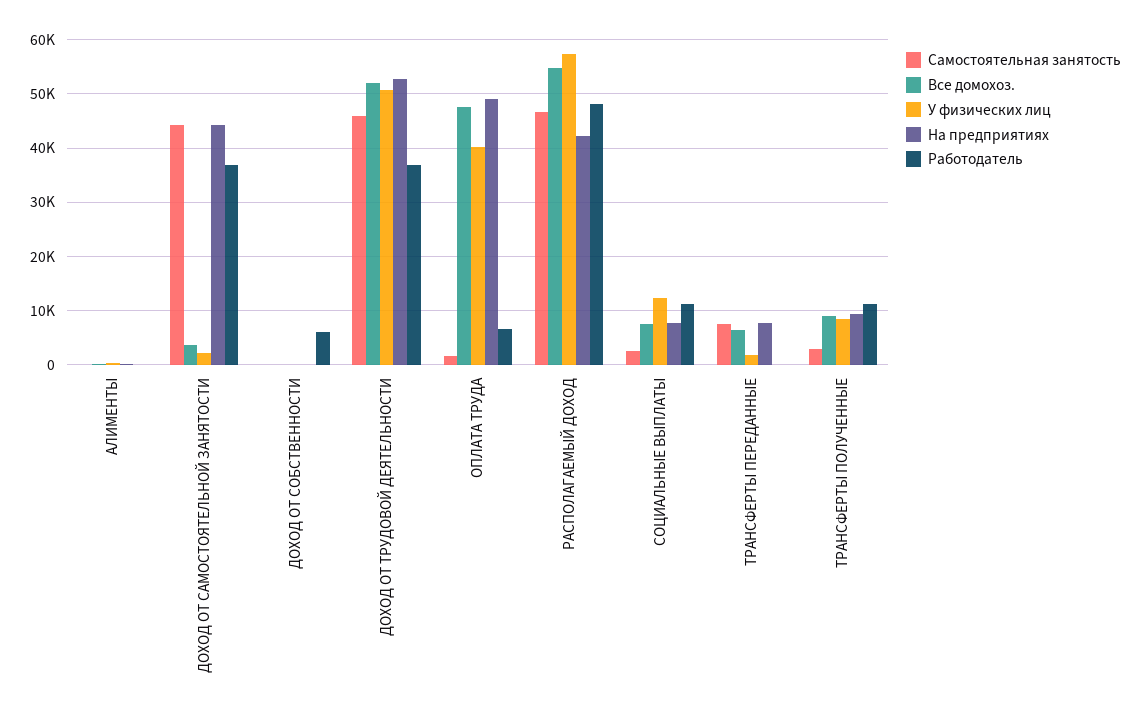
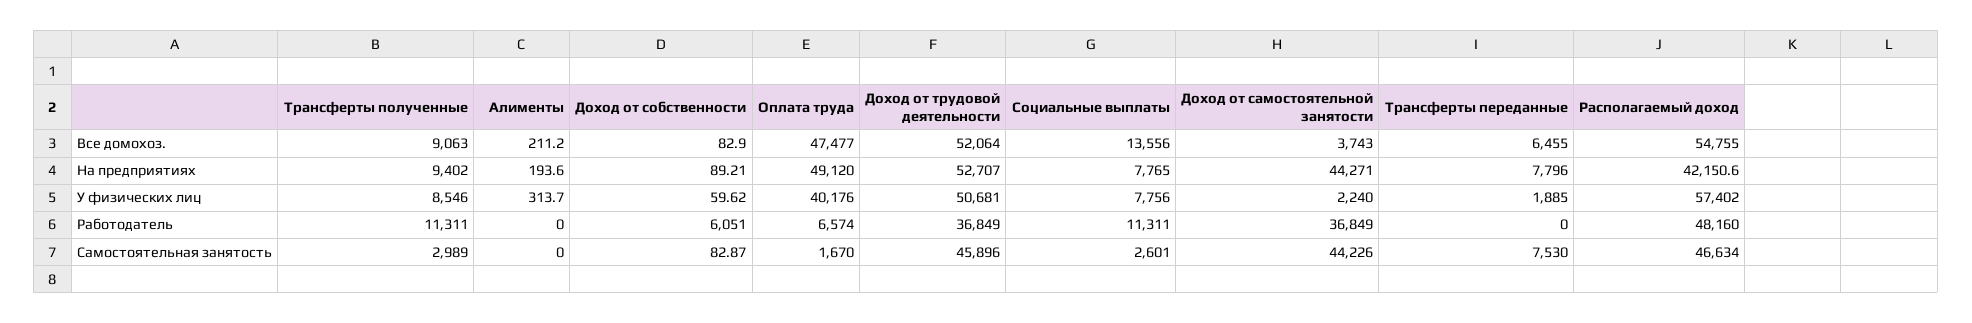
Все домохоз., СОЦИАЛЬНЫЕ ВЫПЛАТЫ: 8000 -> 13556
У физических лиц, СОЦИАЛЬНЫЕ ВЫПЛАТЫ: 12000 -> 7756

